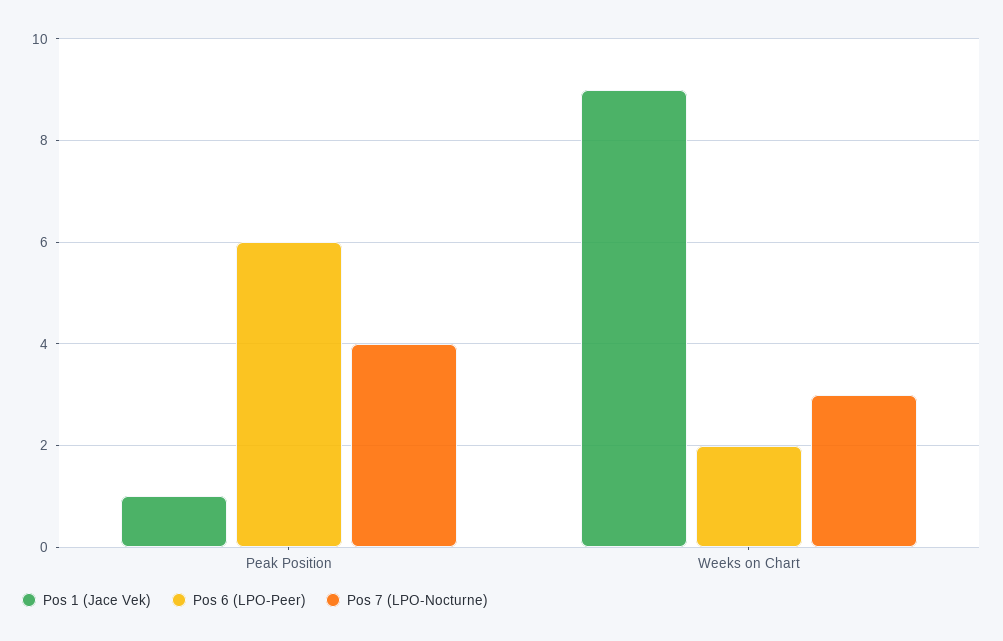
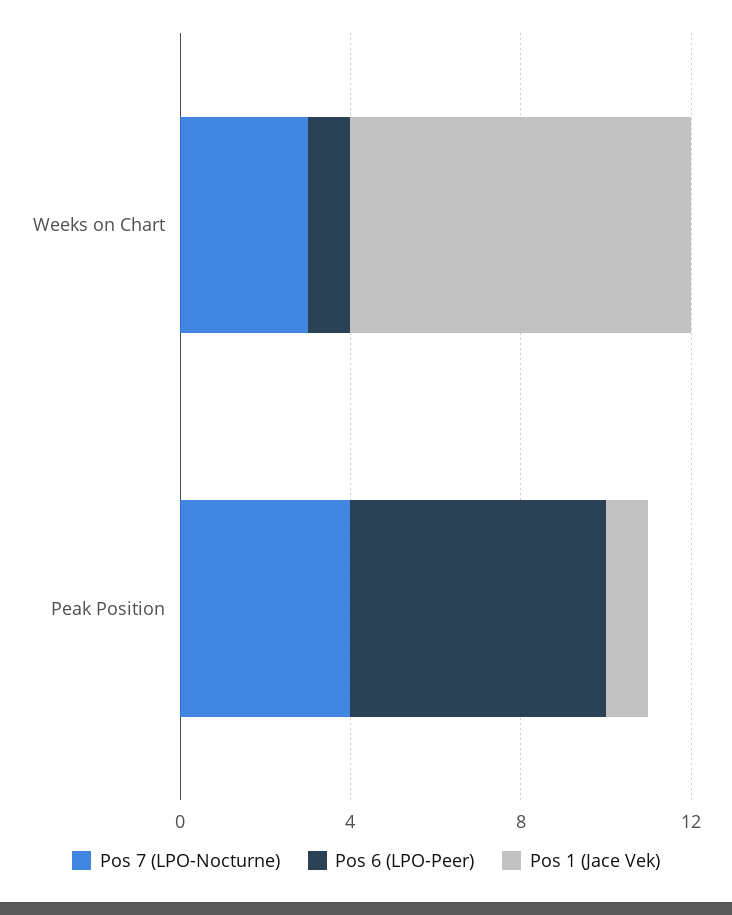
Pos 1 (Jace Vek), Weeks on Chart: 9 -> 8
Pos 6 (LPO-Peer), Weeks on Chart: 2 -> 1

